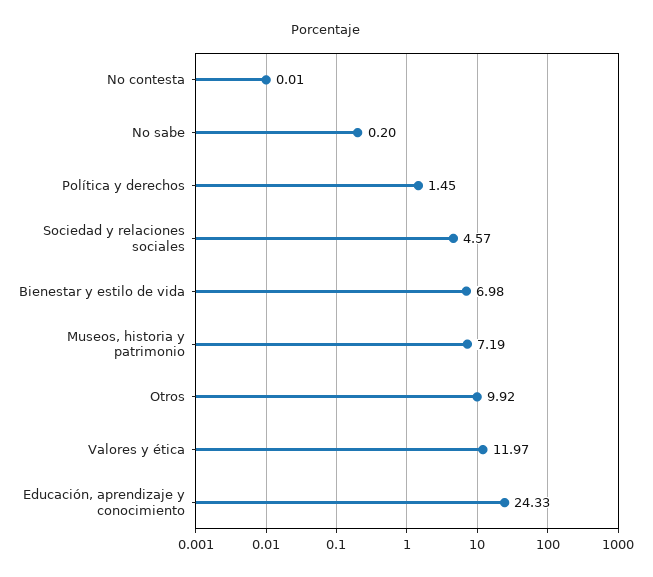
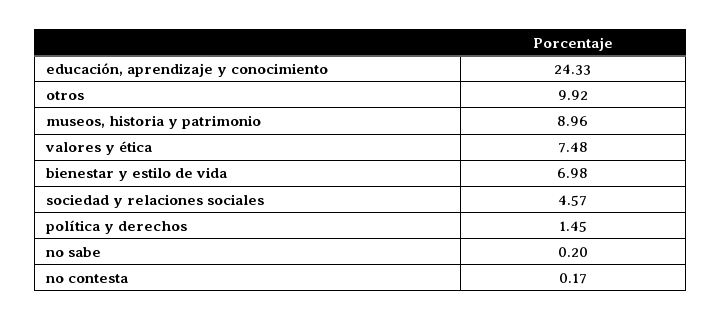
No contesta: 0.01 -> 0.17
Museos, historia y patrimonio: 7.19 -> 8.96
Valores y ética: 11.97 -> 7.48

